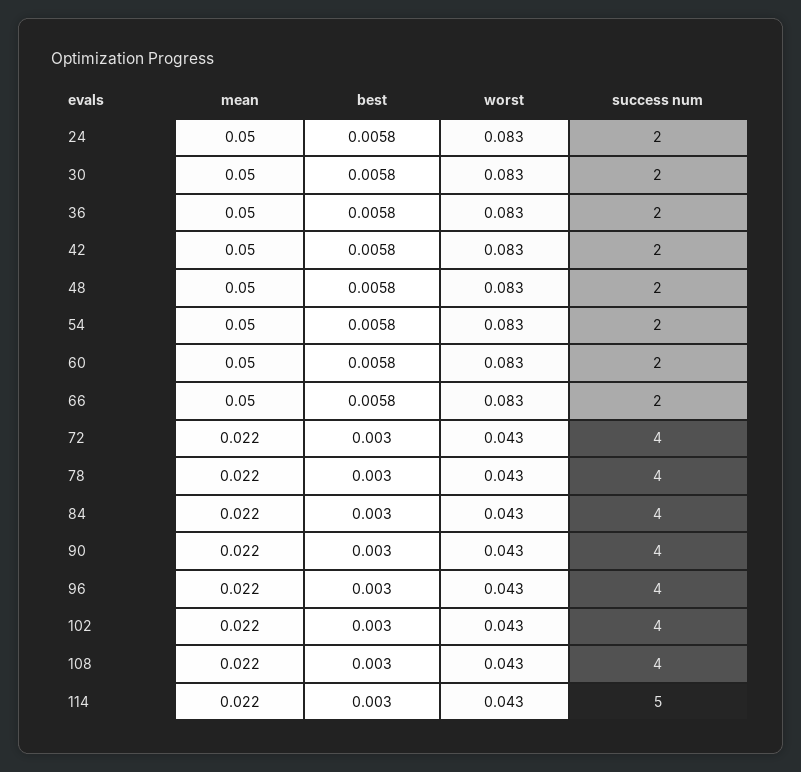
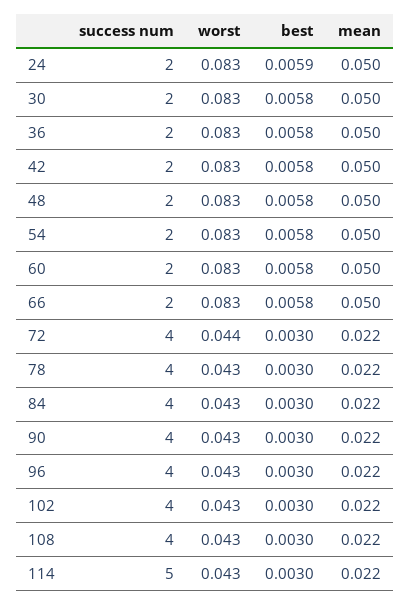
best, 24: 0.0058 -> 0.0059
worst, 72: 0.043 -> 0.044

